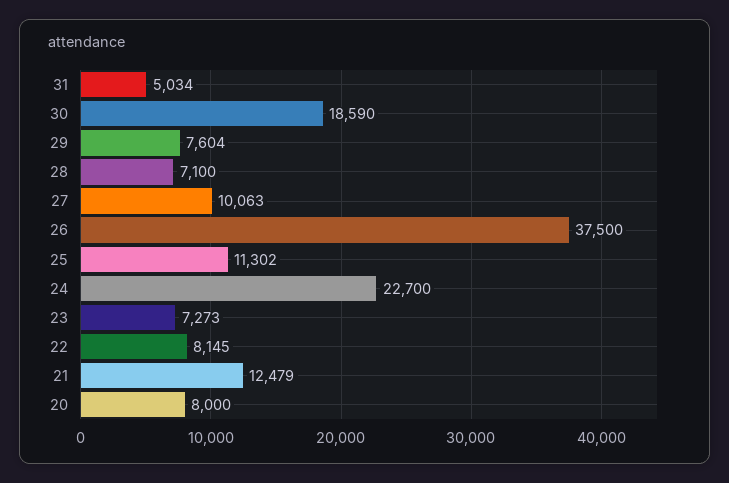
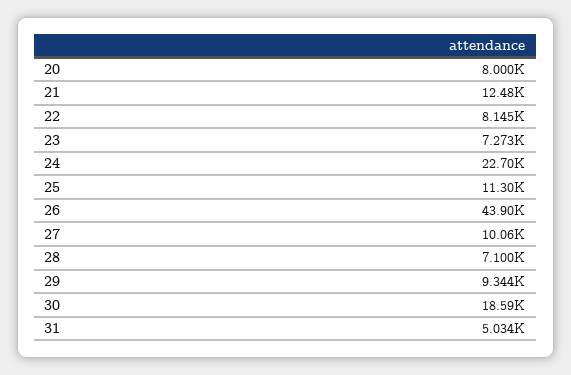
29: 7604 -> 9344
26: 37500 -> 43900

